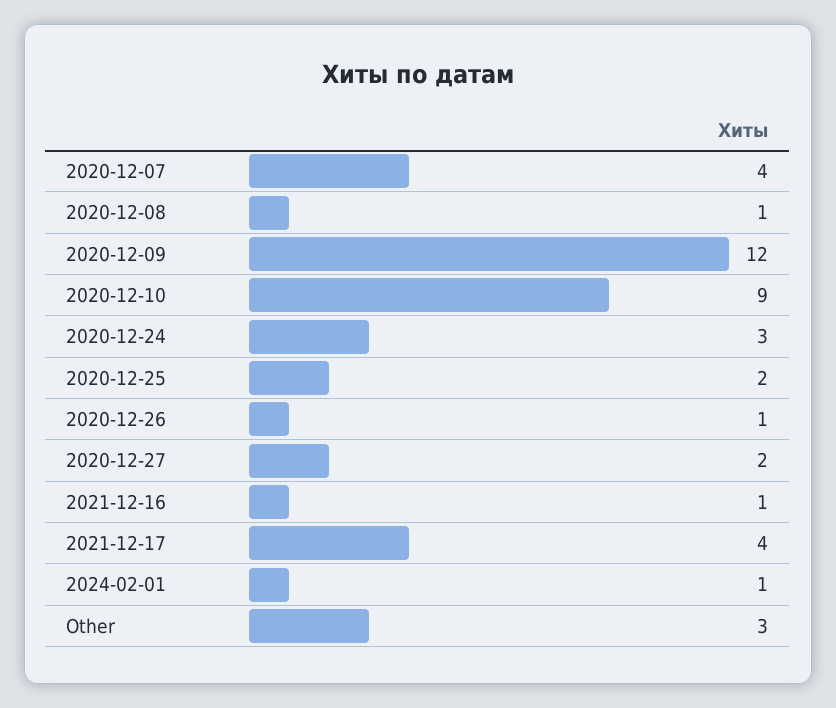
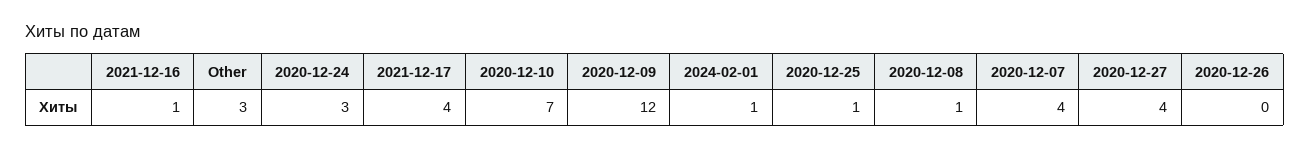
2020-12-10: 9 -> 7
2020-12-25: 2 -> 1
2020-12-26: 1 -> 0
2020-12-27: 2 -> 4

